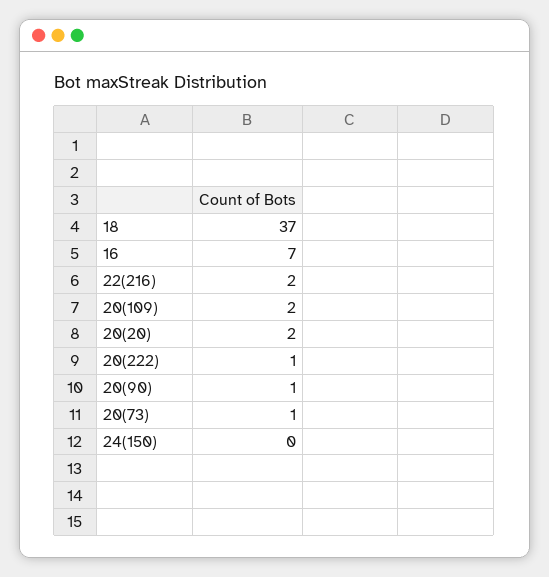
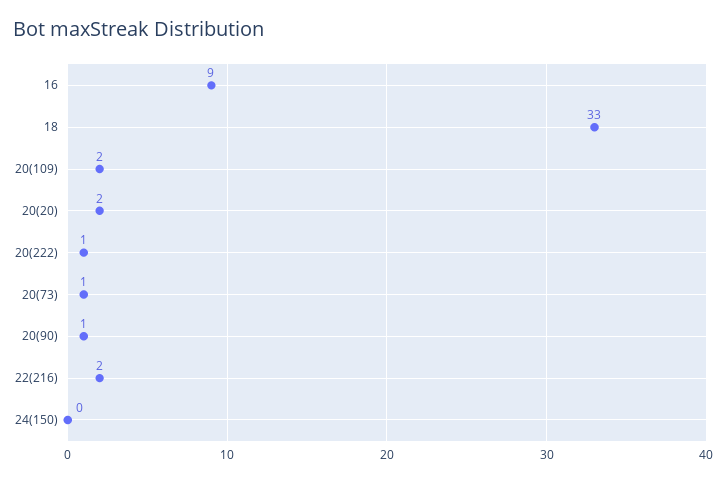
18: 37 -> 33
16: 7 -> 9

